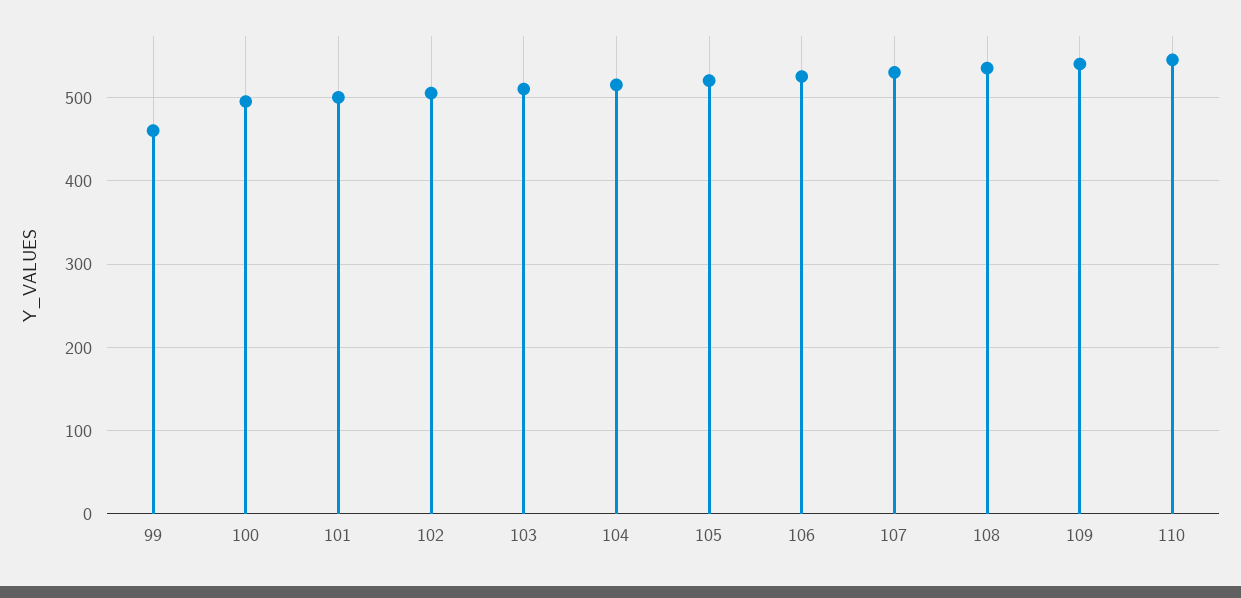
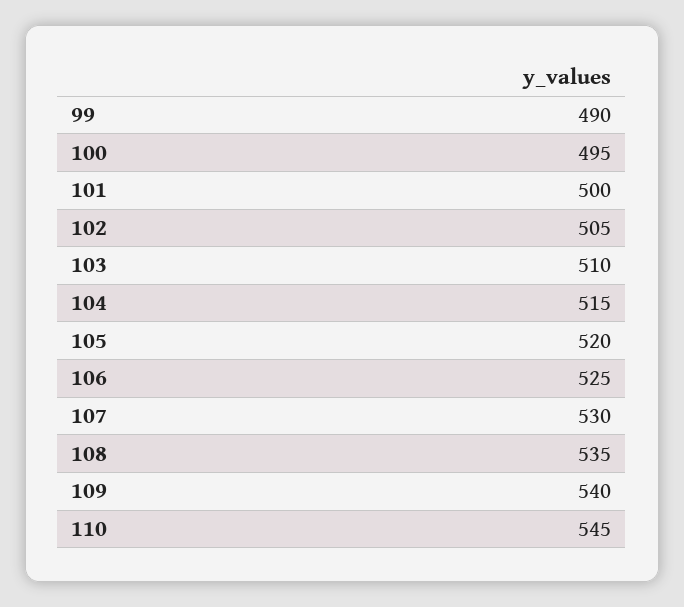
99: 460 -> 490

